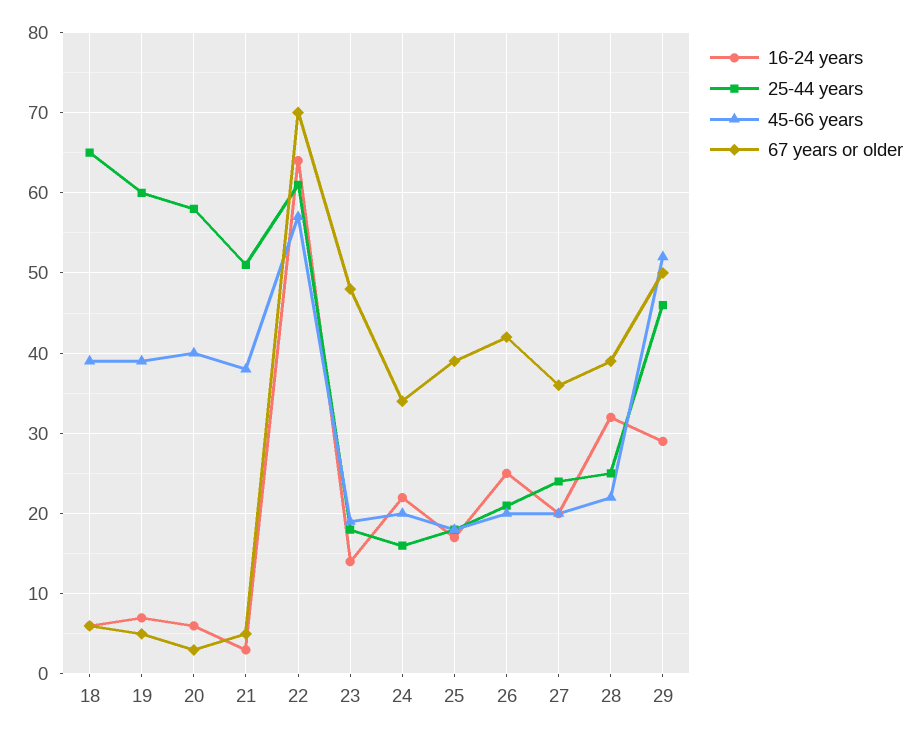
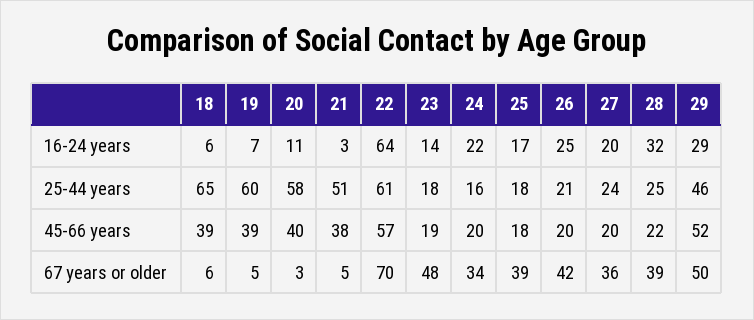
16-24 years, 20: 6 -> 11

